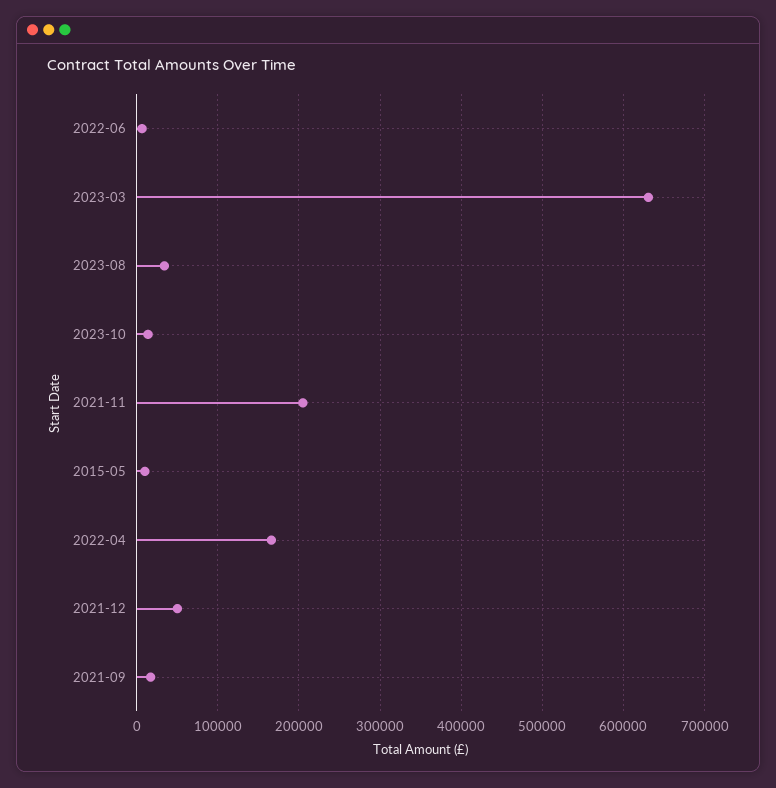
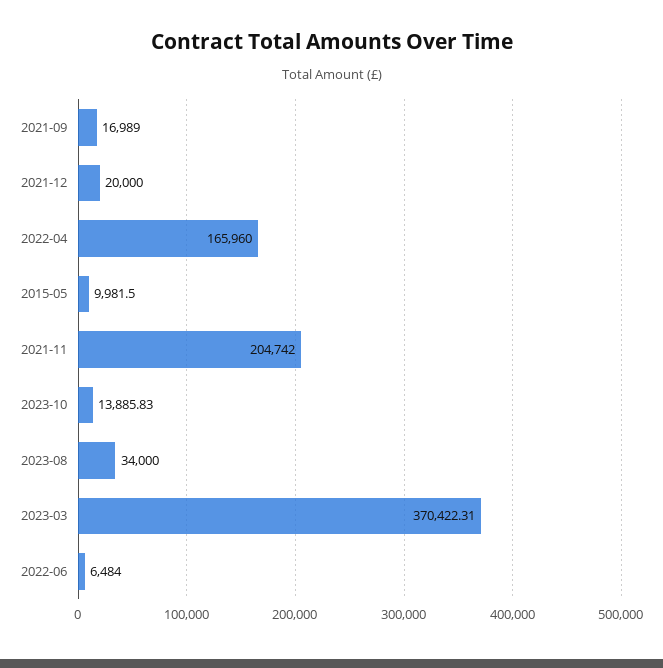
2023-03: 630000 -> 370422.31
2021-12: 50000 -> 20000

